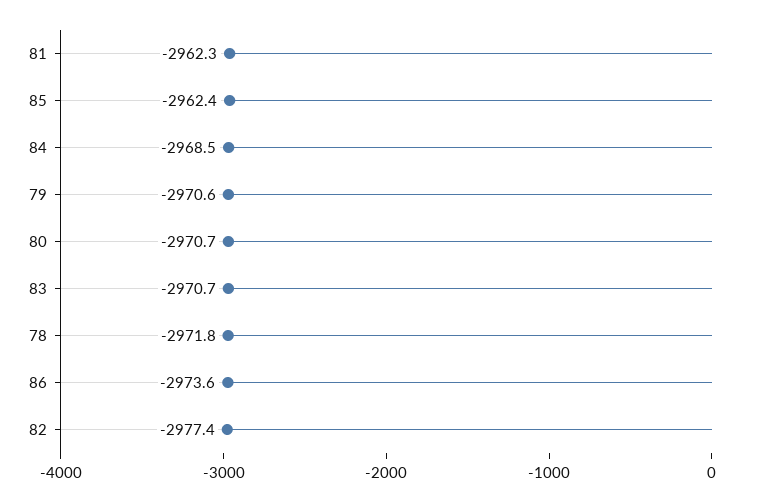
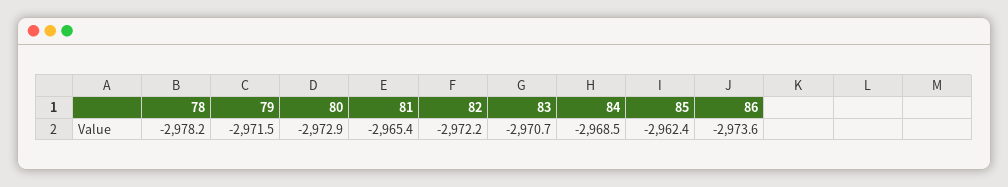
81: -2962.3 -> -2965.4
79: -2970.6 -> -2971.5
80: -2970.7 -> -2972.9
78: -2971.8 -> -2978.2
82: -2977.4 -> -2972.2

